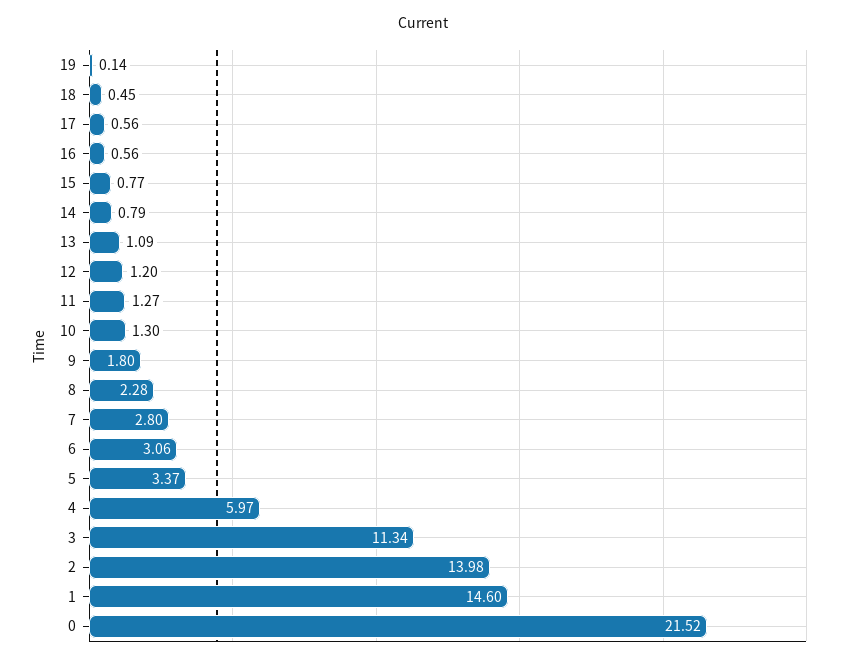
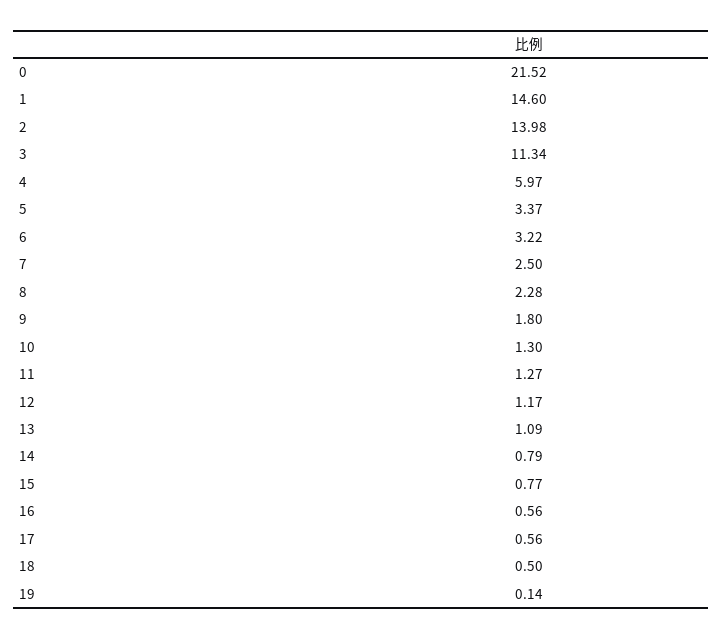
18: 0.45 -> 0.5
12: 1.2 -> 1.17
7: 2.8 -> 2.5
6: 3.06 -> 3.22

